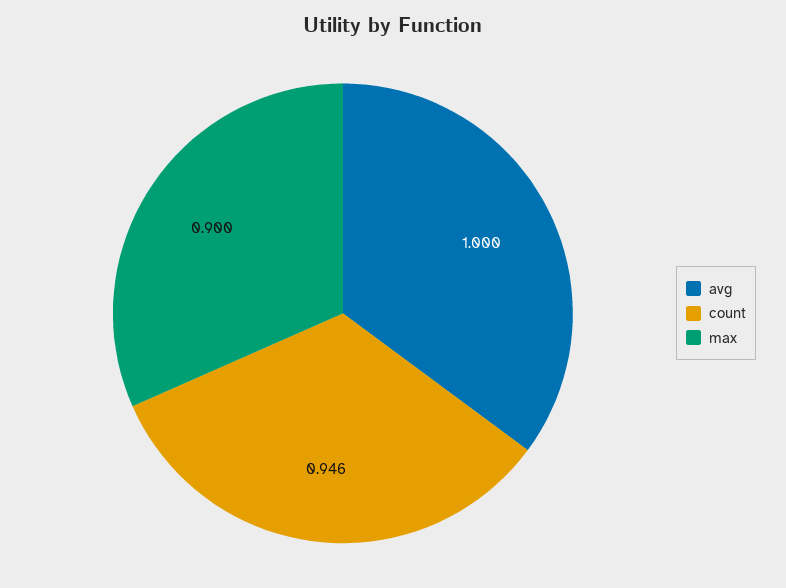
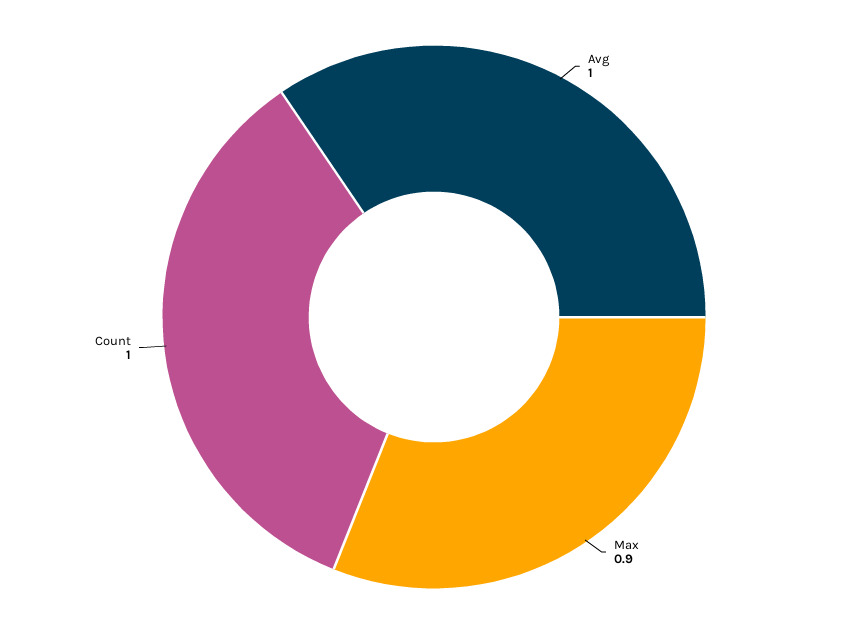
count: 0.946 -> 1

